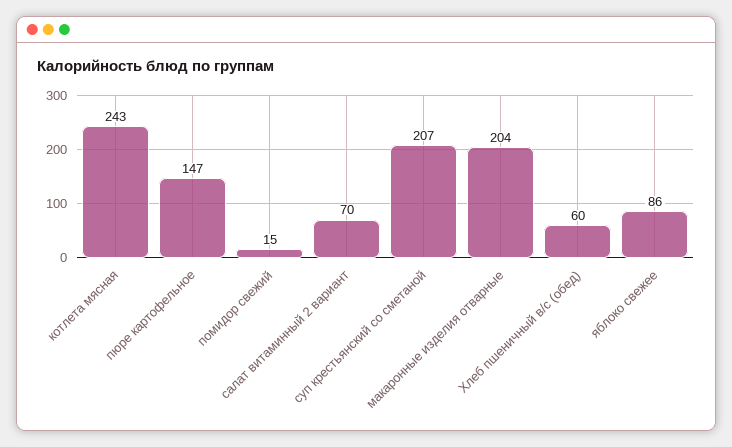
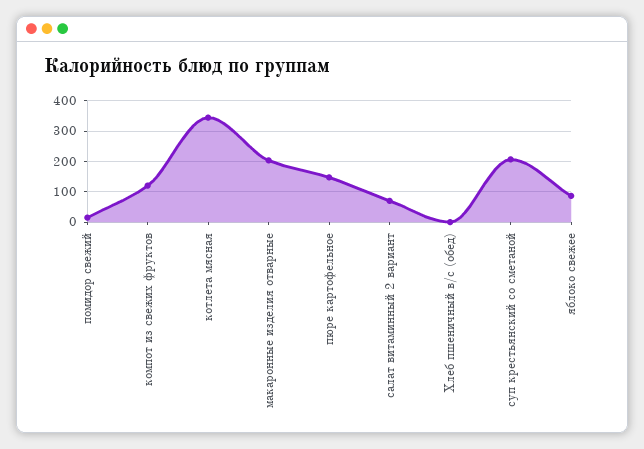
котлета мясная: 243 -> 340
Хлеб пшеничный в/с (обед): 60 -> 0
компот из свежих фруктов: none -> 120

